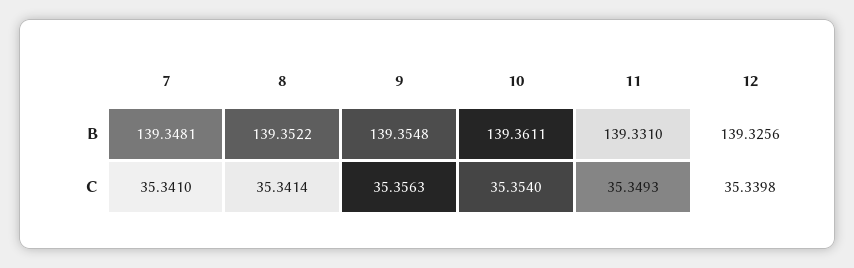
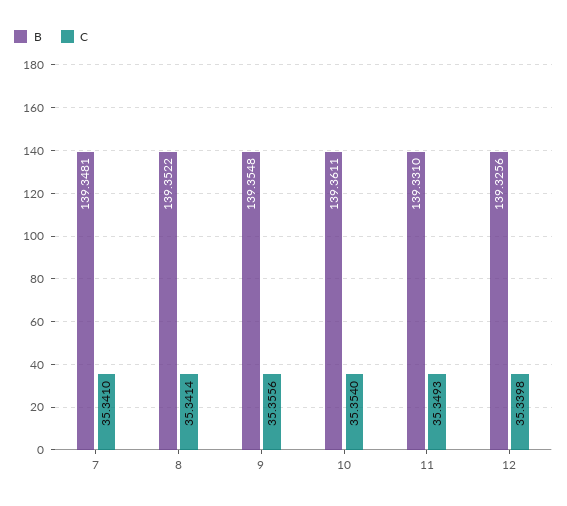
C, 9: 35.3563 -> 35.3556

